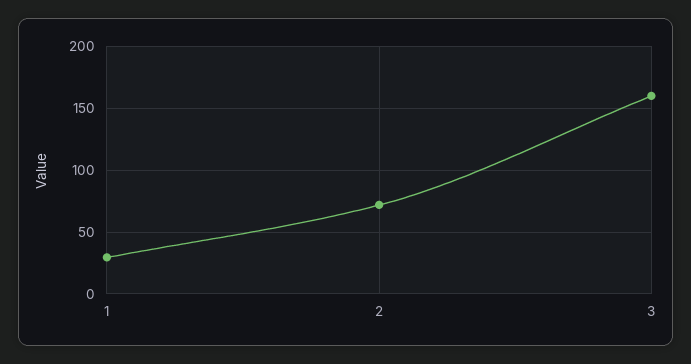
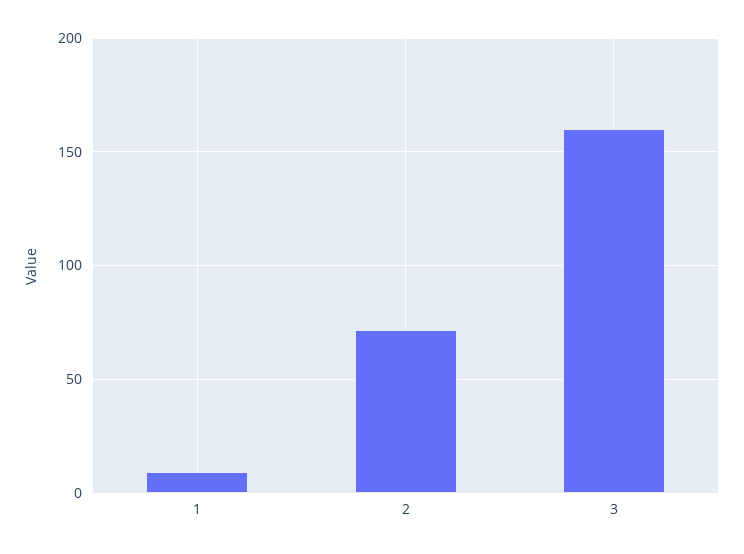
1: 30 -> 10

